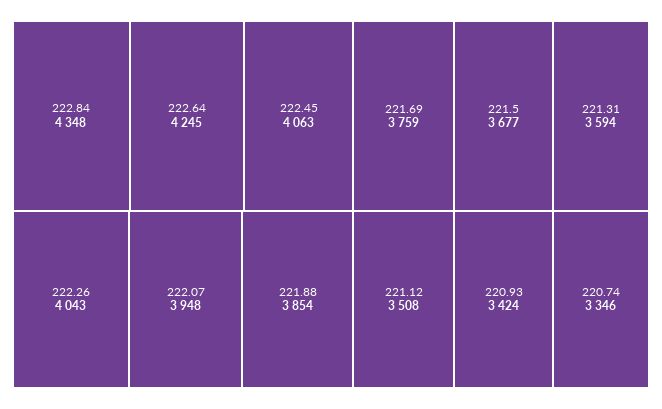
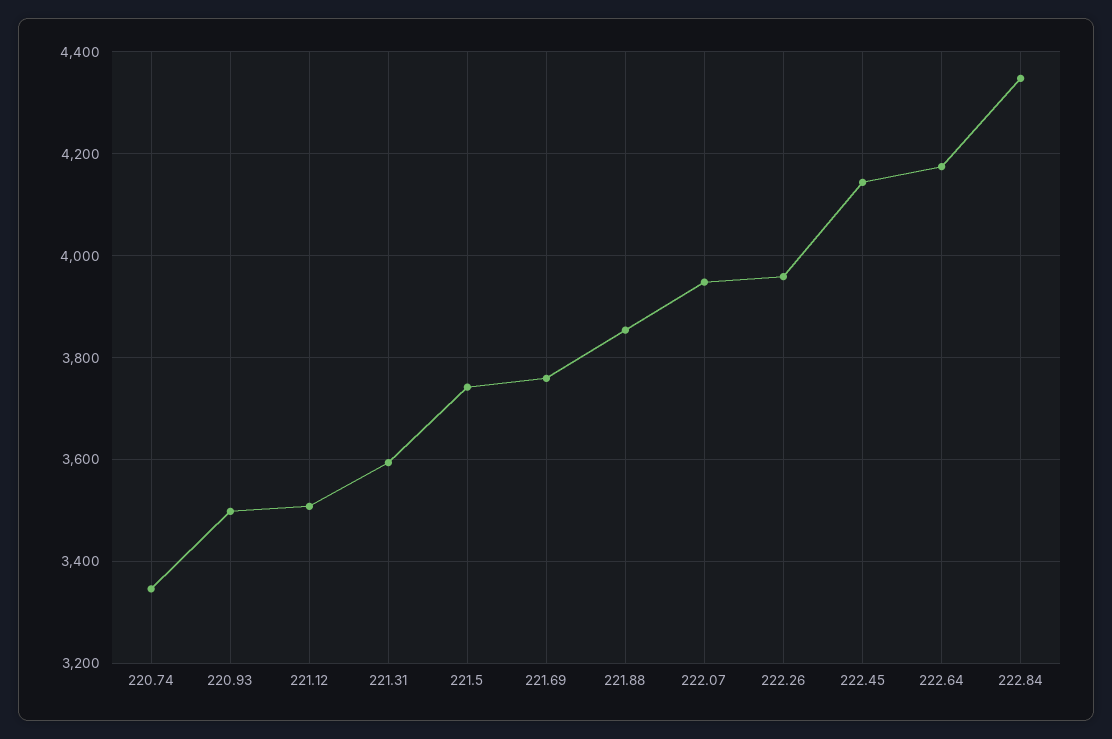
222.64: 4245 -> 4180
222.45: 4063 -> 4140
222.26: 4043 -> 3960
221.5: 3677 -> 3740
220.93: 3424 -> 3500

